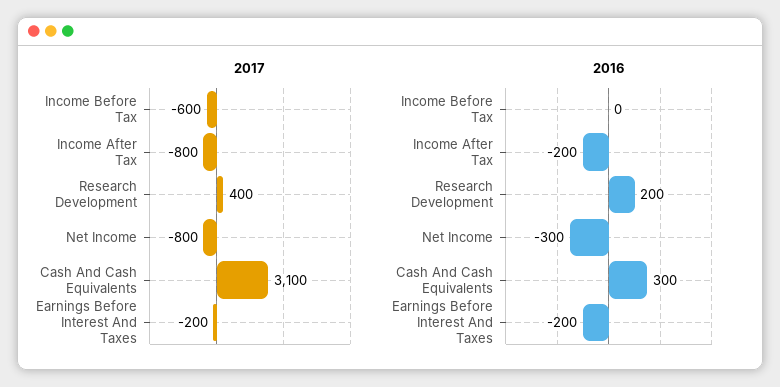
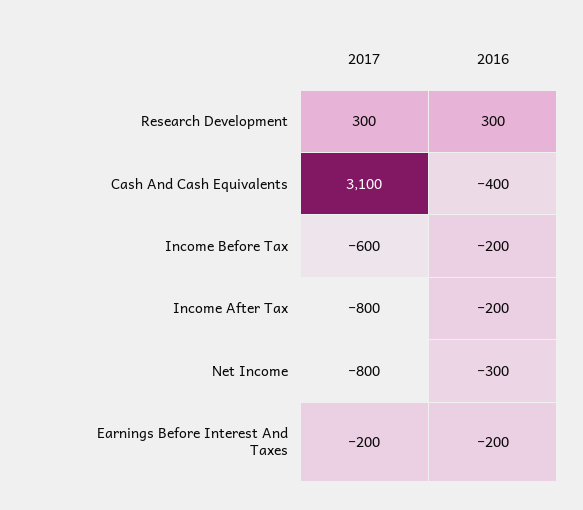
2017, Research Development: 400 -> 300
2016, Income Before Tax: 0 -> -200
2016, Research Development: 200 -> 300
2016, Cash And Cash Equivalents: 300 -> -400

